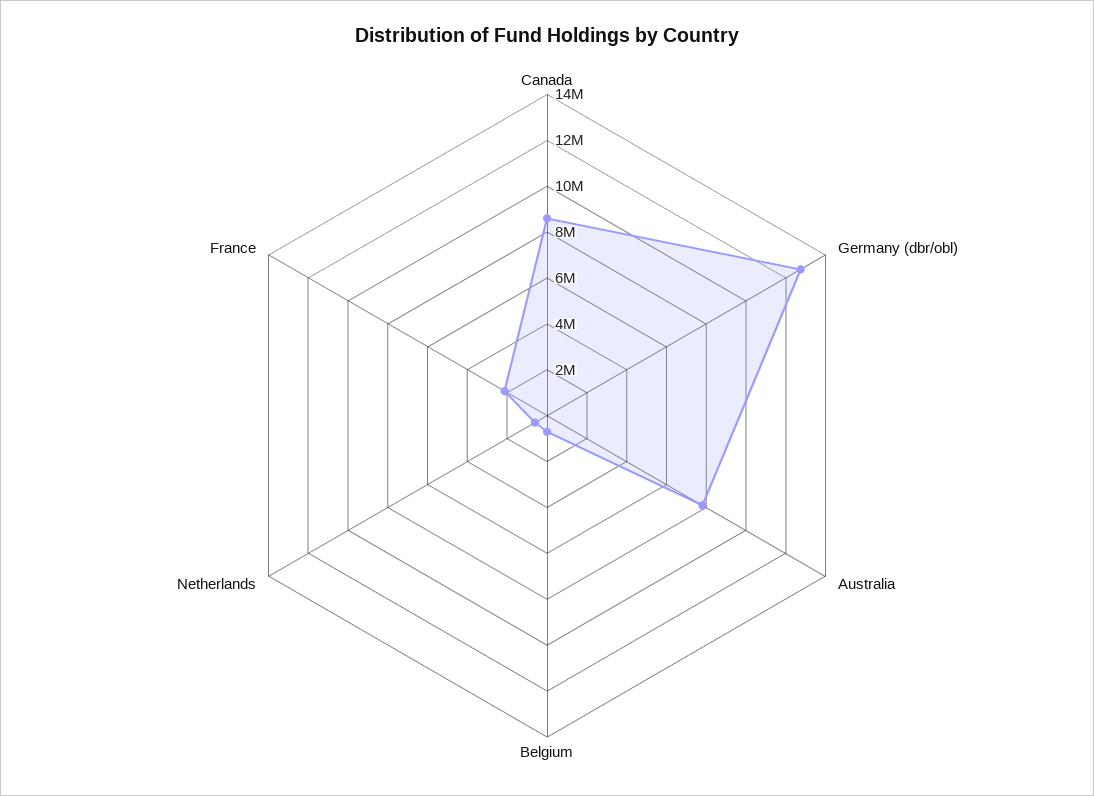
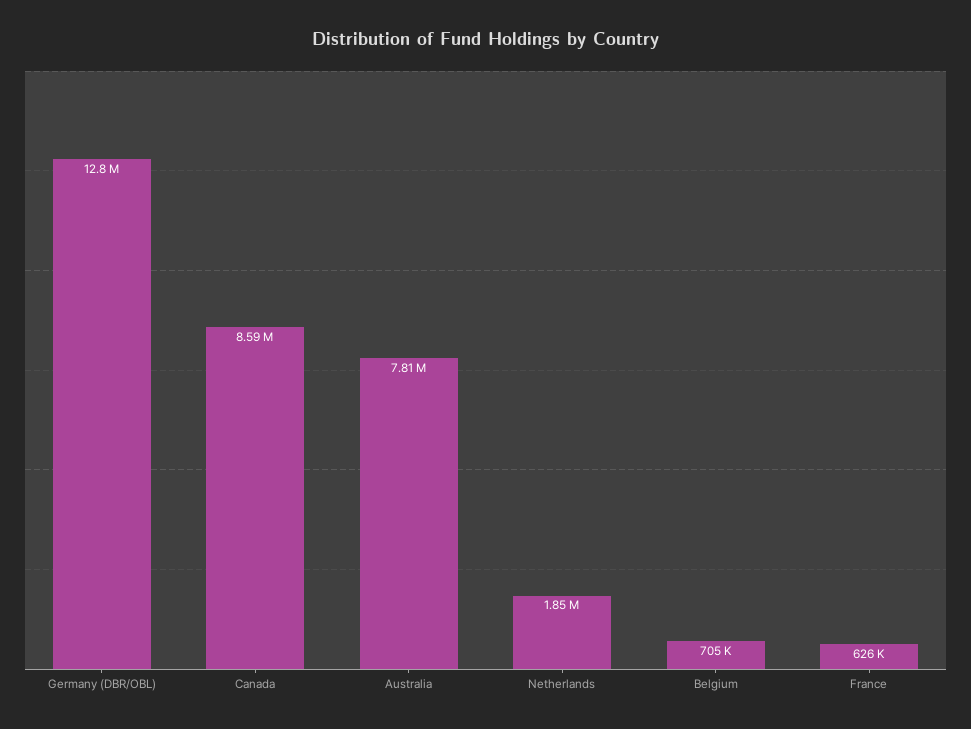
Netherlands: 500000 -> 1850000
France: 2000000 -> 626000

